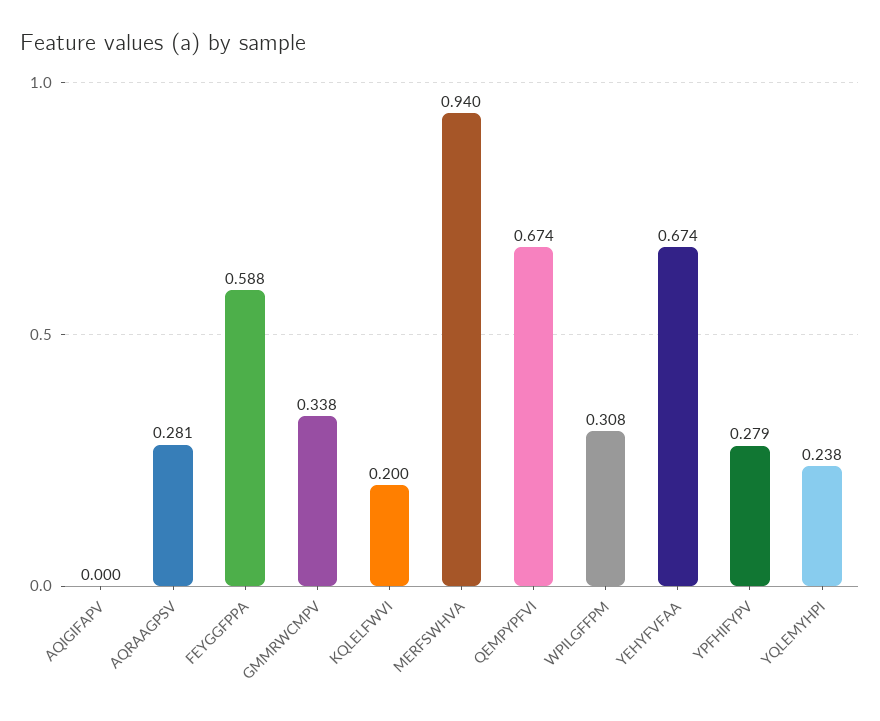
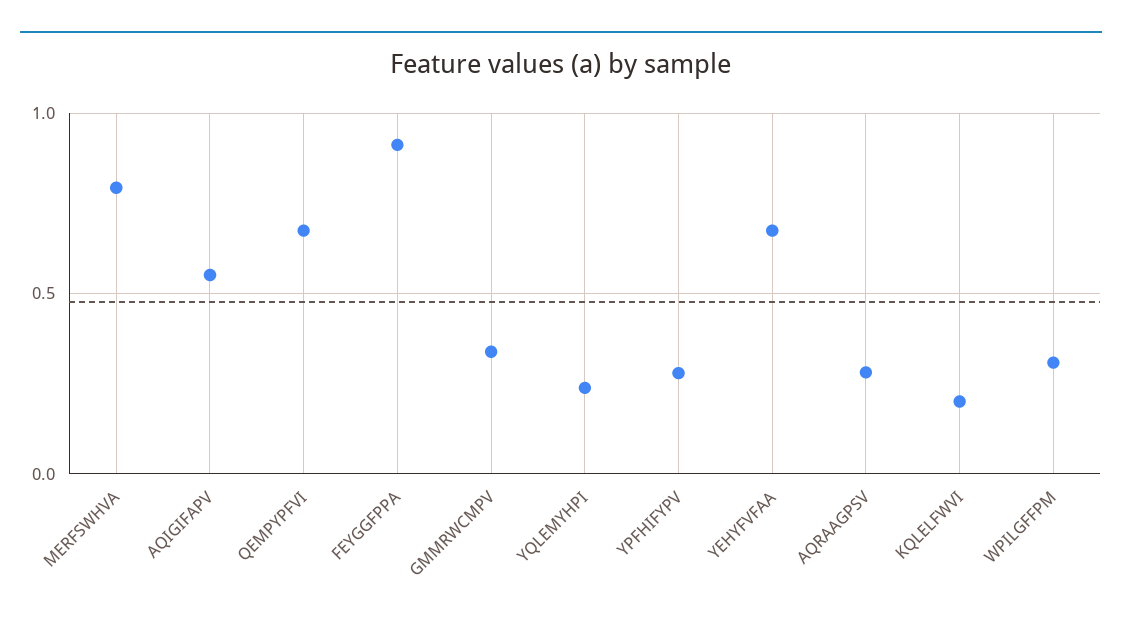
AQIGIFAPV: 0 -> 0.55
FEYGGFPPA: 0.588 -> 0.9
MERFSWHVA: 0.94 -> 0.8

